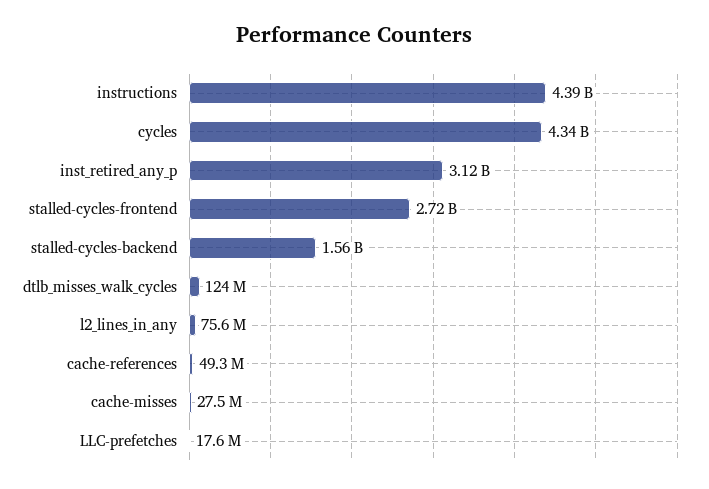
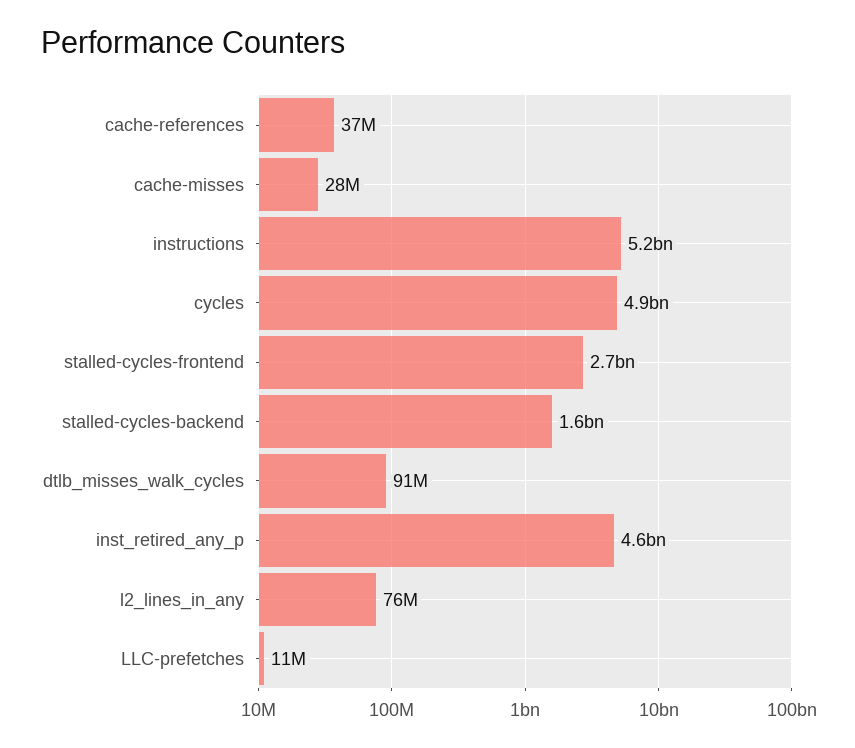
instructions: 4390000000 -> 5200000000
cycles: 4340000000 -> 4900000000
inst_retired_any_p: 3120000000 -> 4600000000
dtlb_misses_walk_cycles: 124000000 -> 91000000
cache-references: 49300000 -> 37000000
LLC-prefetches: 17600000 -> 11000000

